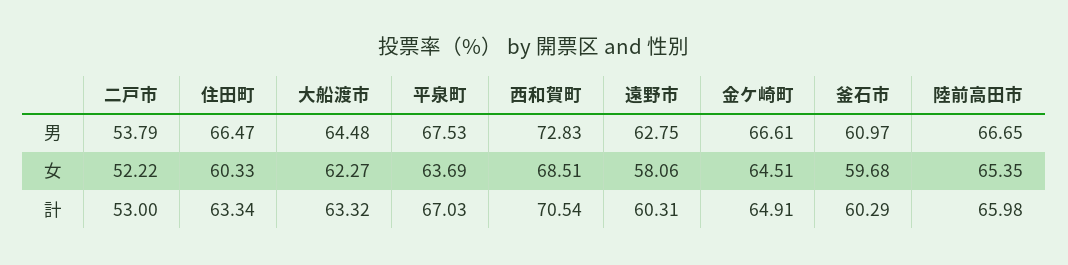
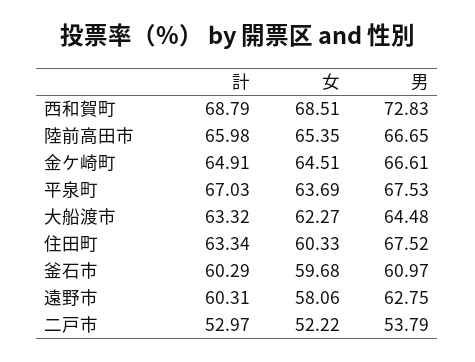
住田町, 男: 66.47 -> 67.52
二戸市, 計: 53 -> 52.97
西和賀町, 計: 70.54 -> 68.79

